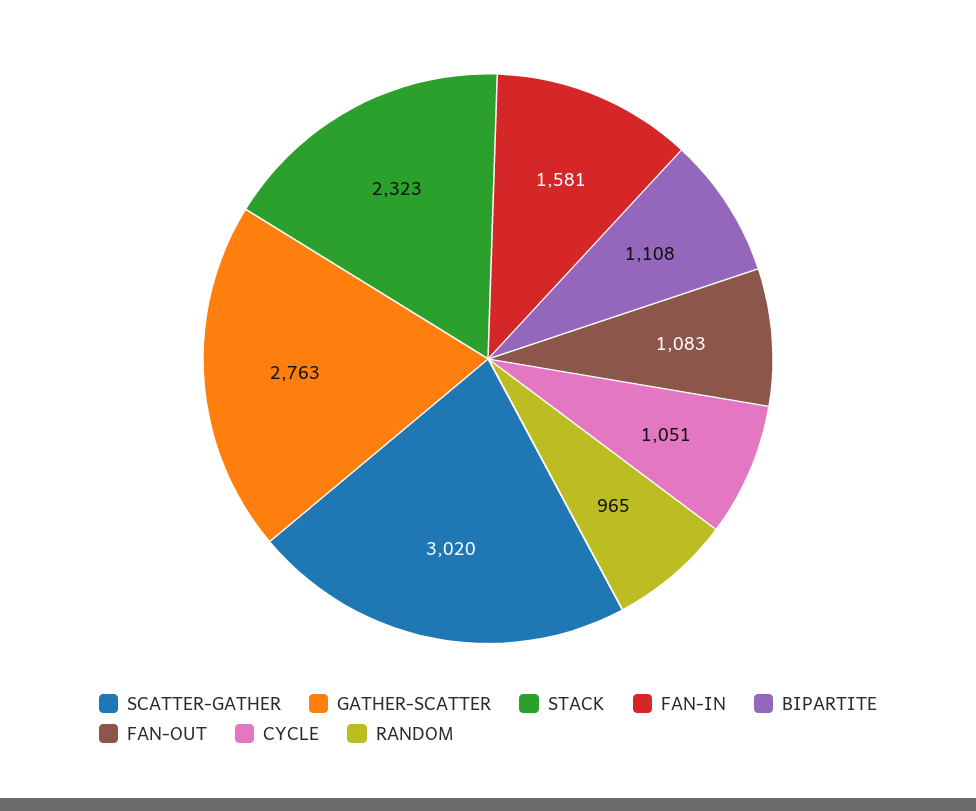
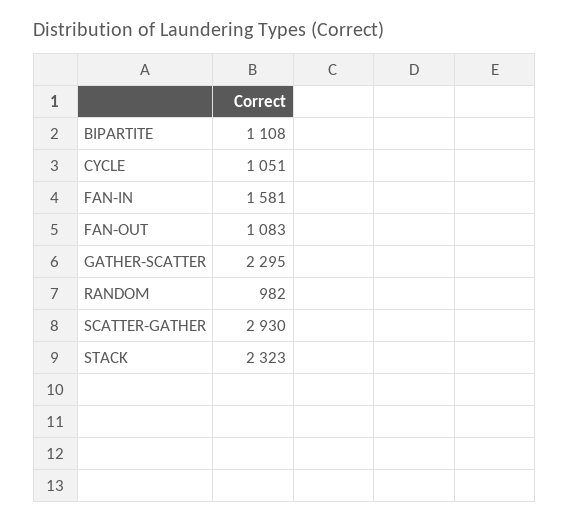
SCATTER-GATHER: 3020 -> 2930
GATHER-SCATTER: 2763 -> 2295
RANDOM: 965 -> 982

